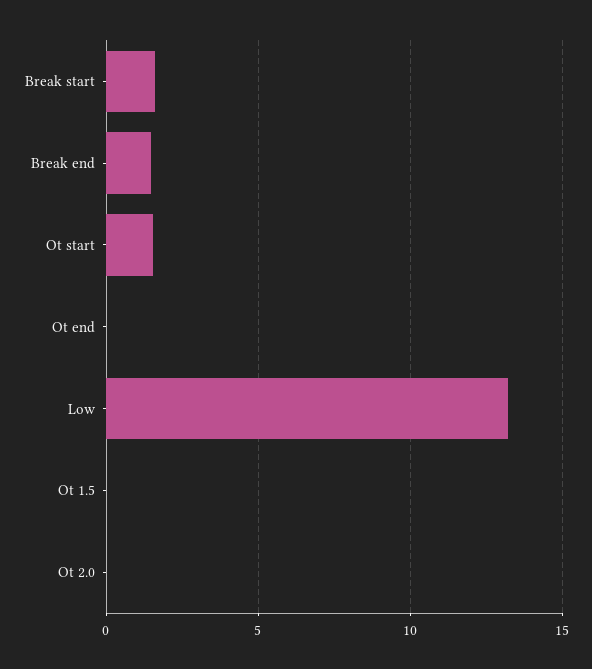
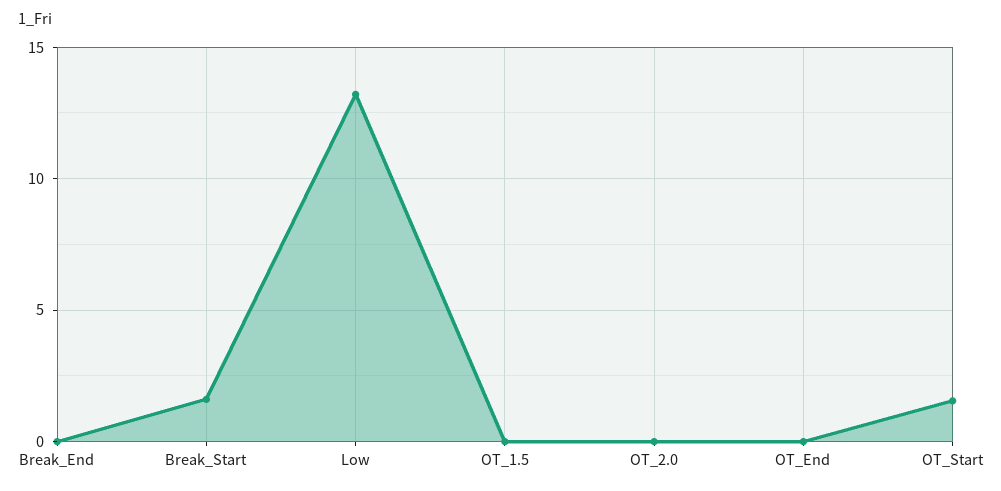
Break end: 1.5 -> 0

